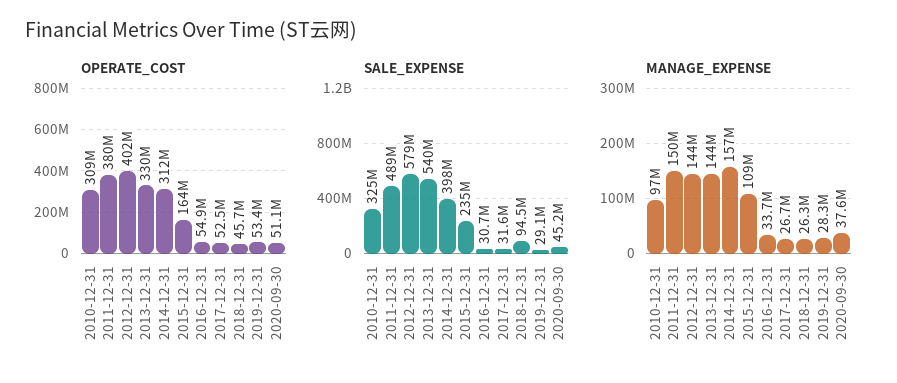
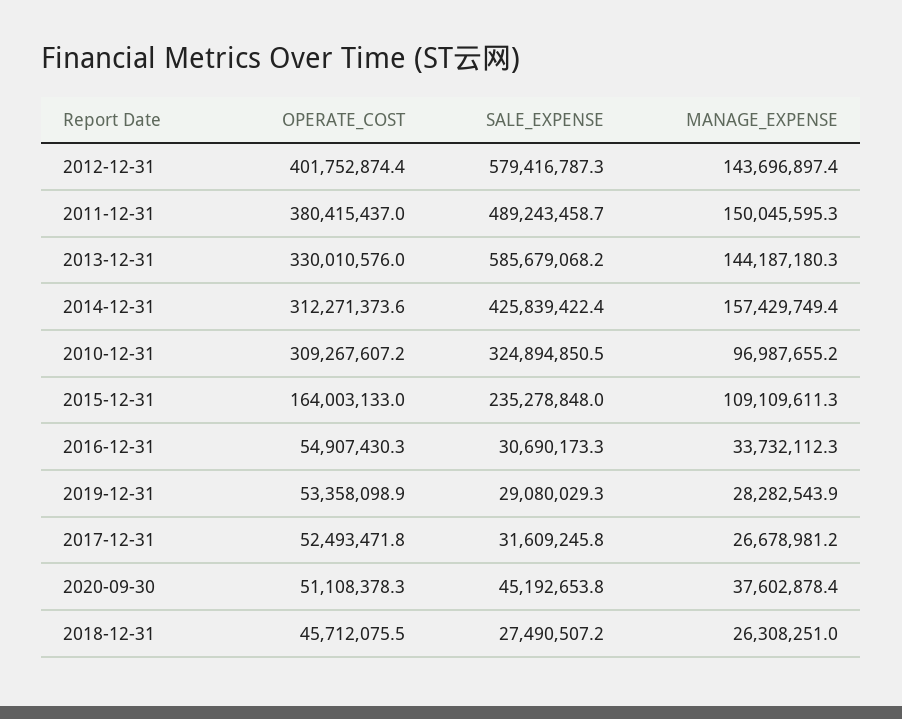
SALE_EXPENSE, 2013-12-31: 540000000 -> 585679068.2
SALE_EXPENSE, 2014-12-31: 398000000 -> 425839422.4
SALE_EXPENSE, 2018-12-31: 94500000 -> 27490507.2

